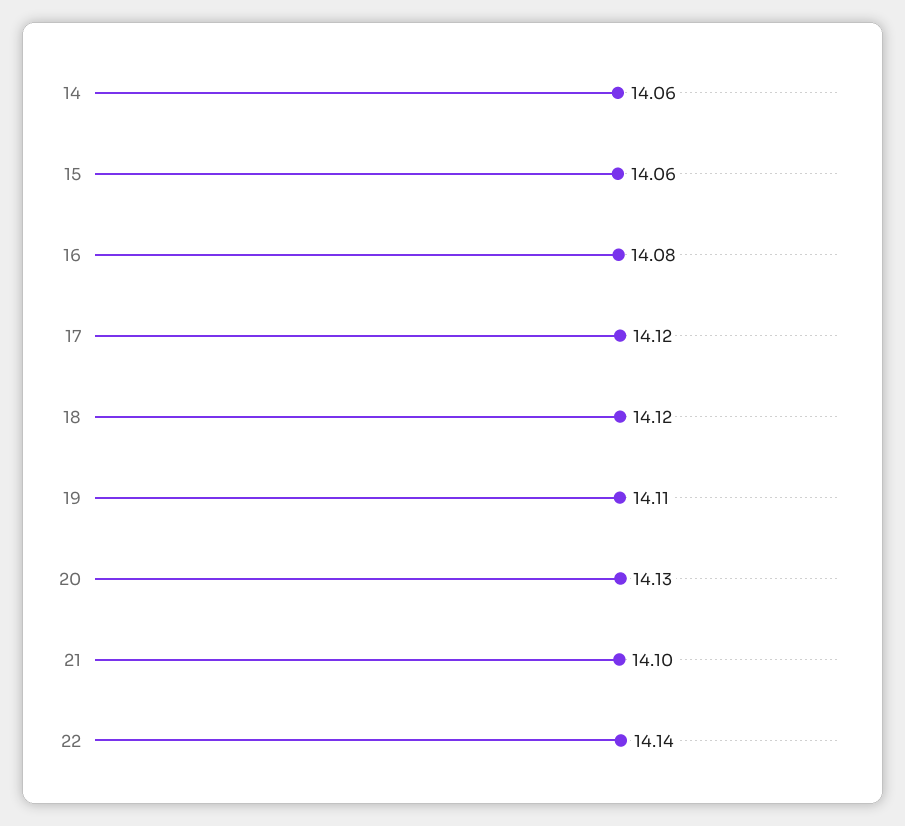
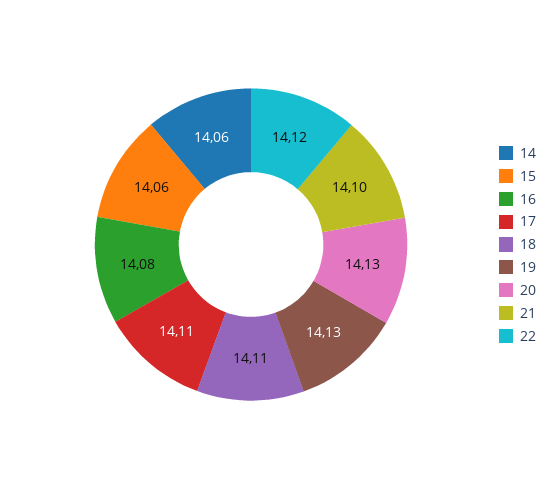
17: 14.12 -> 14.11
18: 14.12 -> 14.11
19: 14.11 -> 14.13
22: 14.14 -> 14.12

